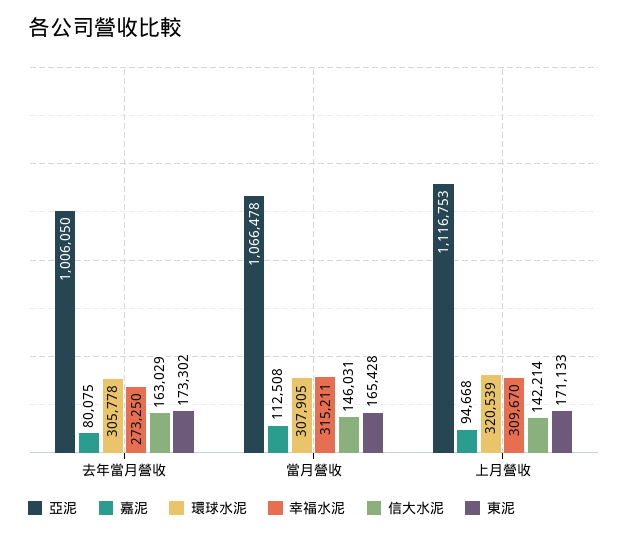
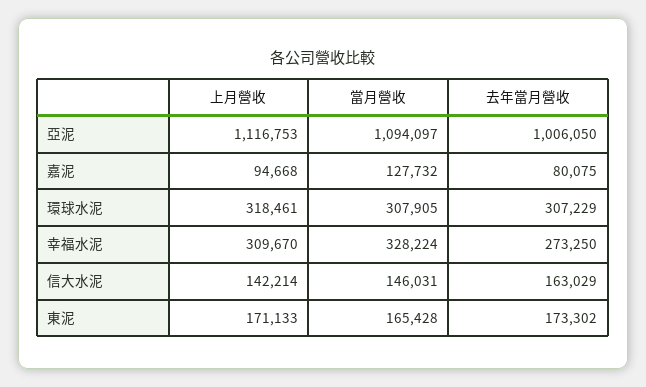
環球水泥, 去年當月營收: 305778 -> 307229
亞泥, 當月營收: 1066478 -> 1094097
嘉泥, 當月營收: 112508 -> 127732
幸福水泥, 當月營收: 315211 -> 328224
環球水泥, 上月營收: 320539 -> 318461

